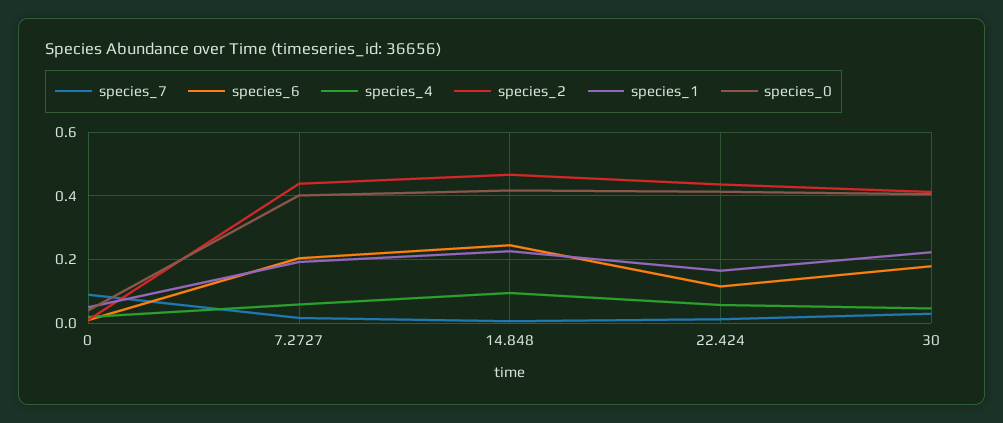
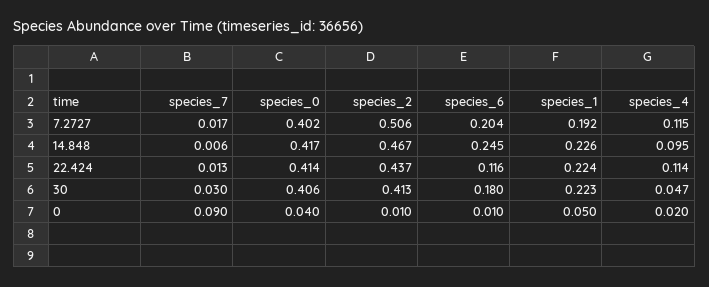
species_4, 7.2727: 0.06 -> 0.115
species_2, 7.2727: 0.44 -> 0.506
species_4, 22.424: 0.06 -> 0.114
species_1, 22.424: 0.16 -> 0.224

